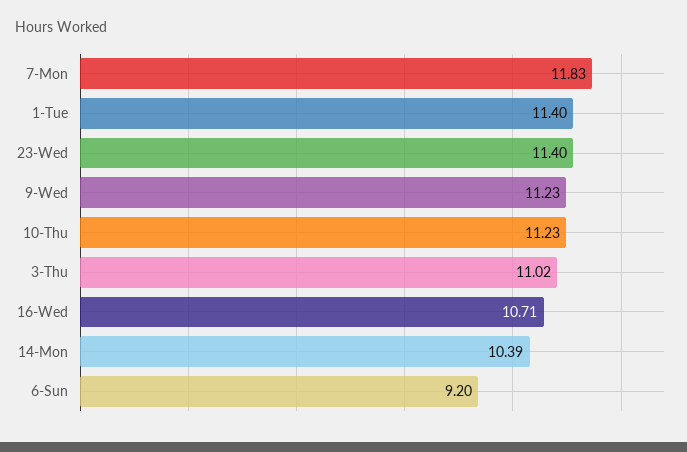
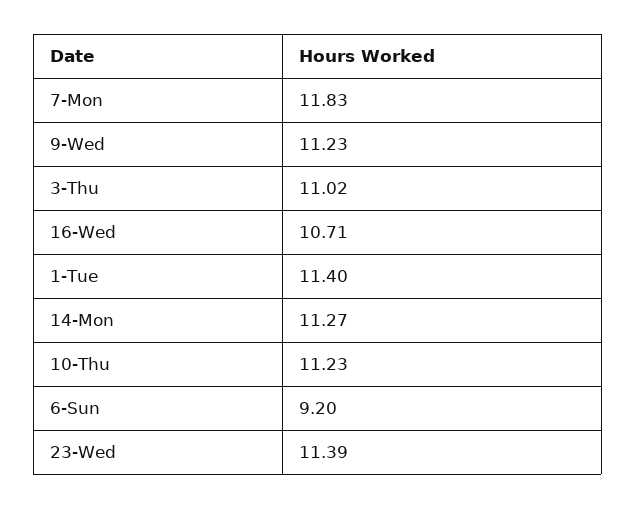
23-Wed: 11.4 -> 11.39
14-Mon: 10.39 -> 11.27

